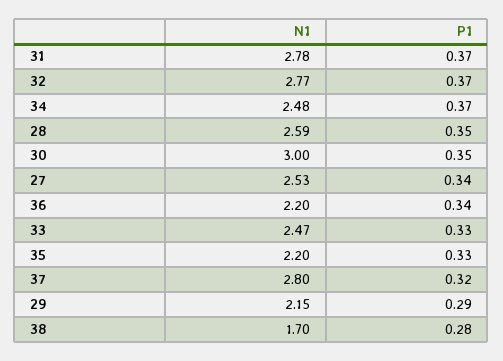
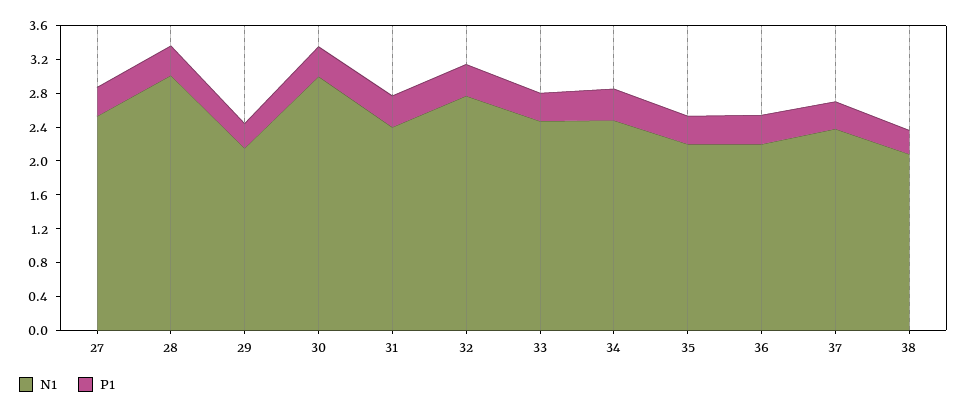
N1, 31: 2.78 -> 2.4
N1, 28: 2.59 -> 3
N1, 37: 2.8 -> 2.4
N1, 38: 1.7 -> 2.1

